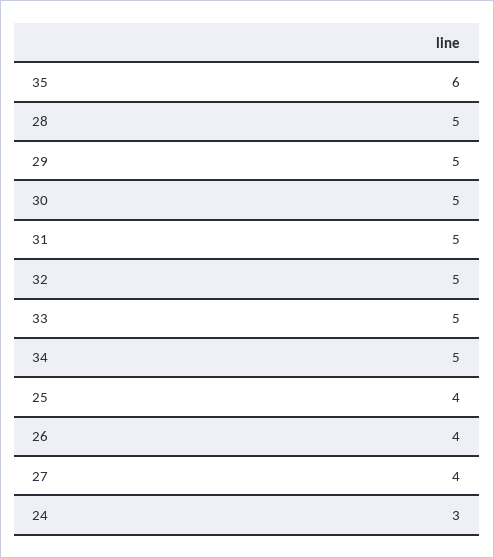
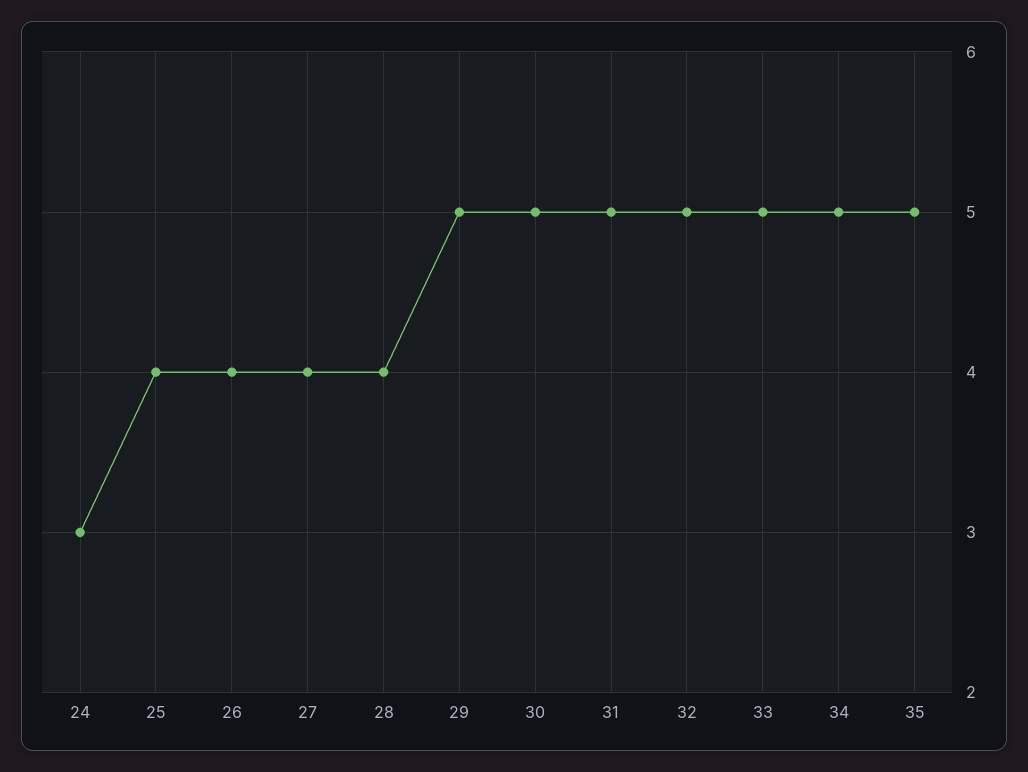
35: 6 -> 5
28: 5 -> 4

